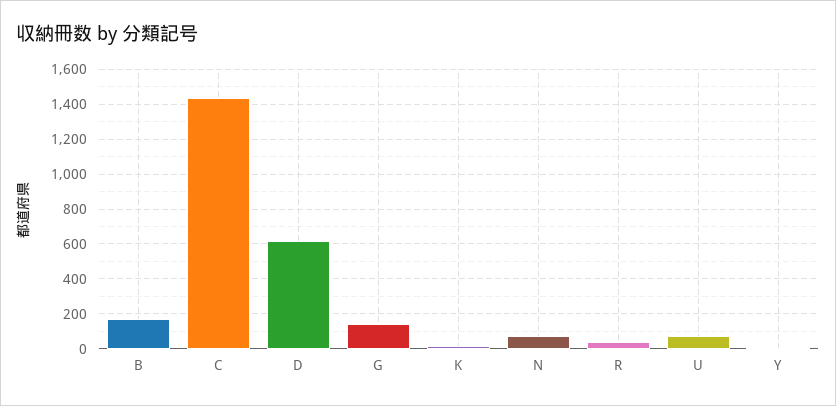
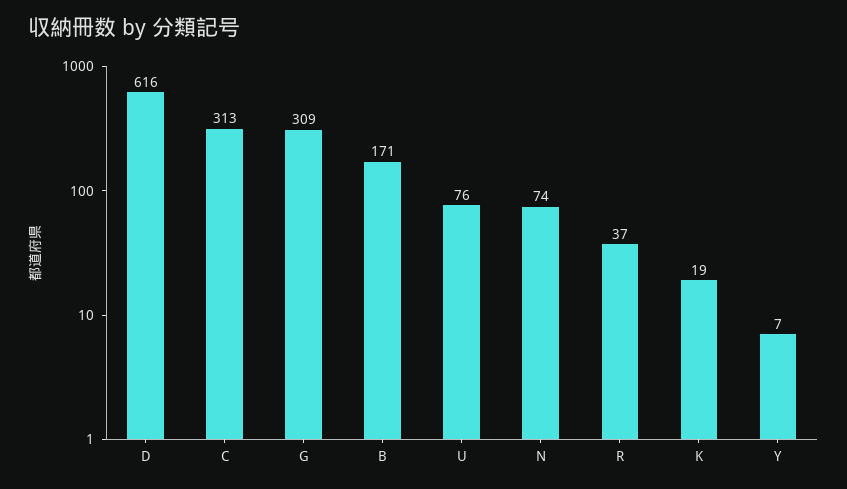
C: 1450 -> 313
G: 150 -> 309

